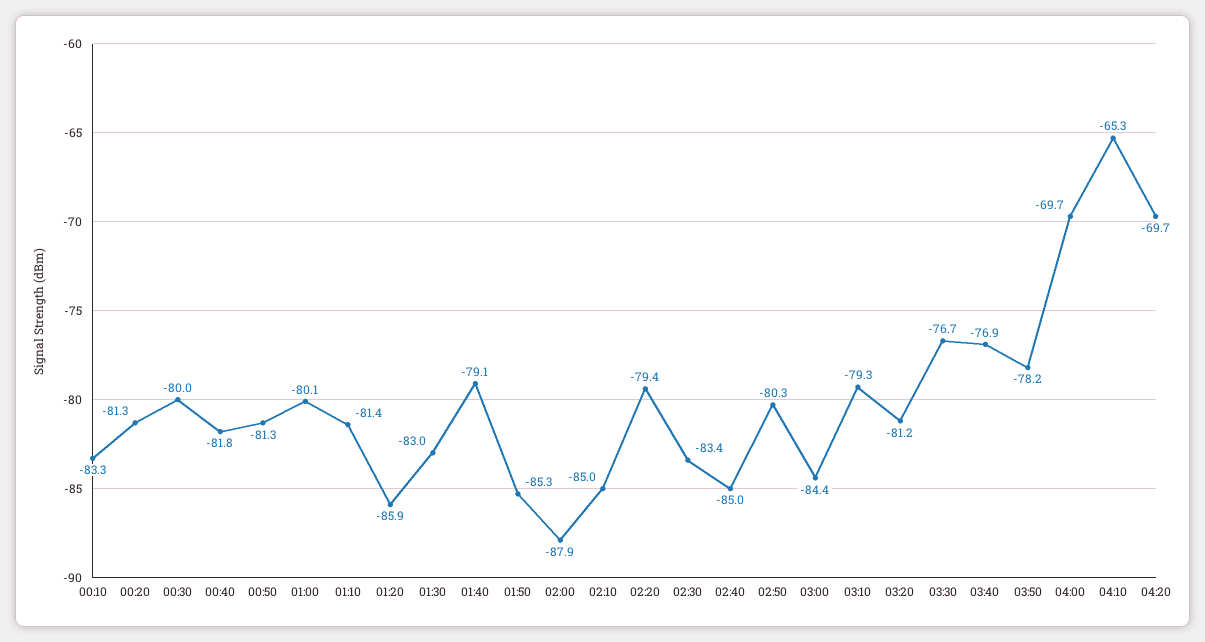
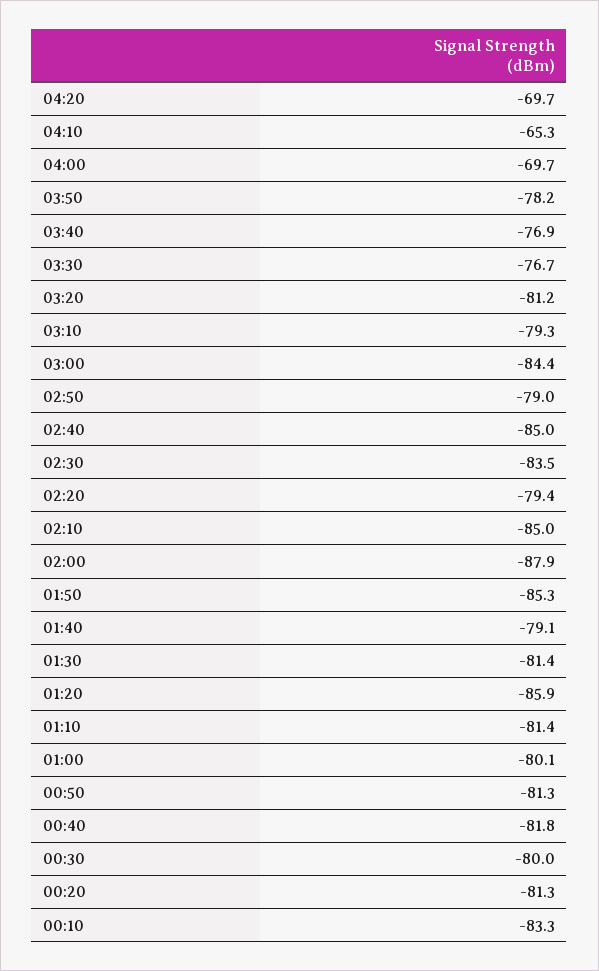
01:30: -83 -> -81.4
02:30: -83.4 -> -83.5
02:50: -80.3 -> -79

